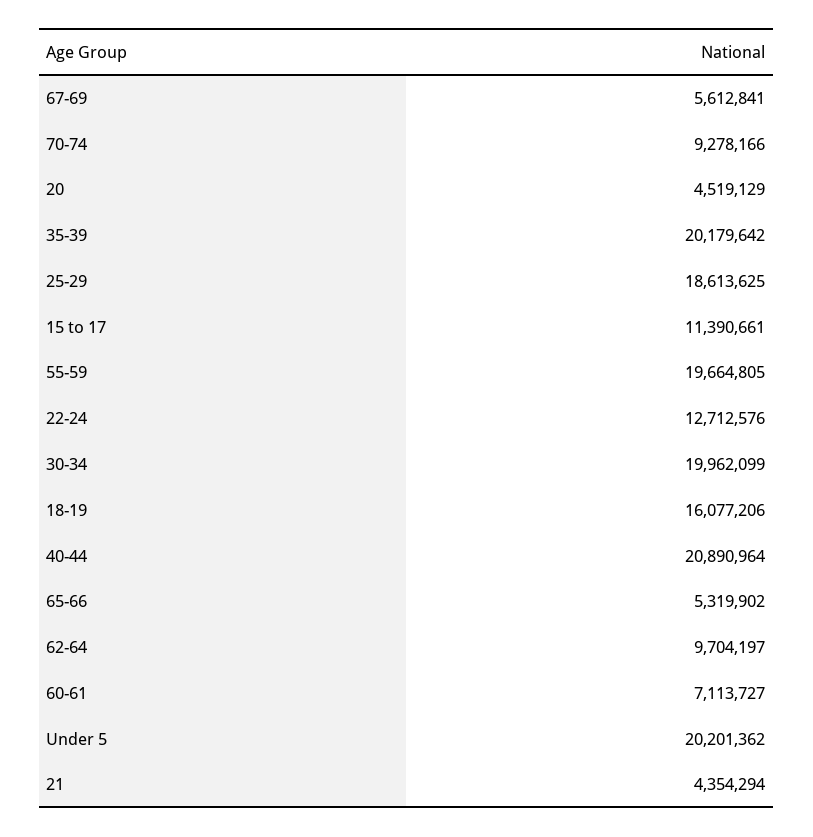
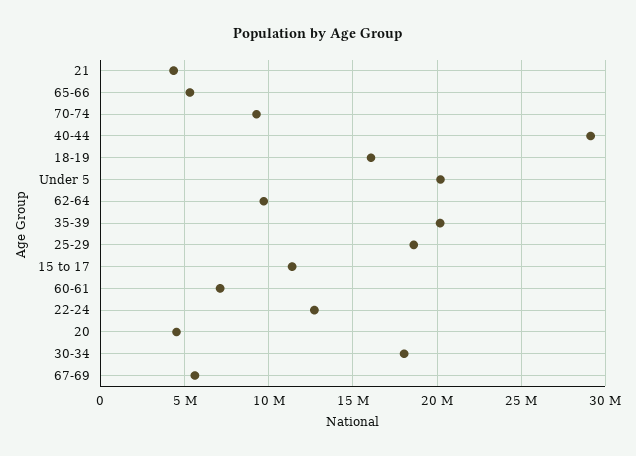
55-59: 19664805 -> none
30-34: 19962099 -> 18000000
40-44: 20890964 -> 29000000

